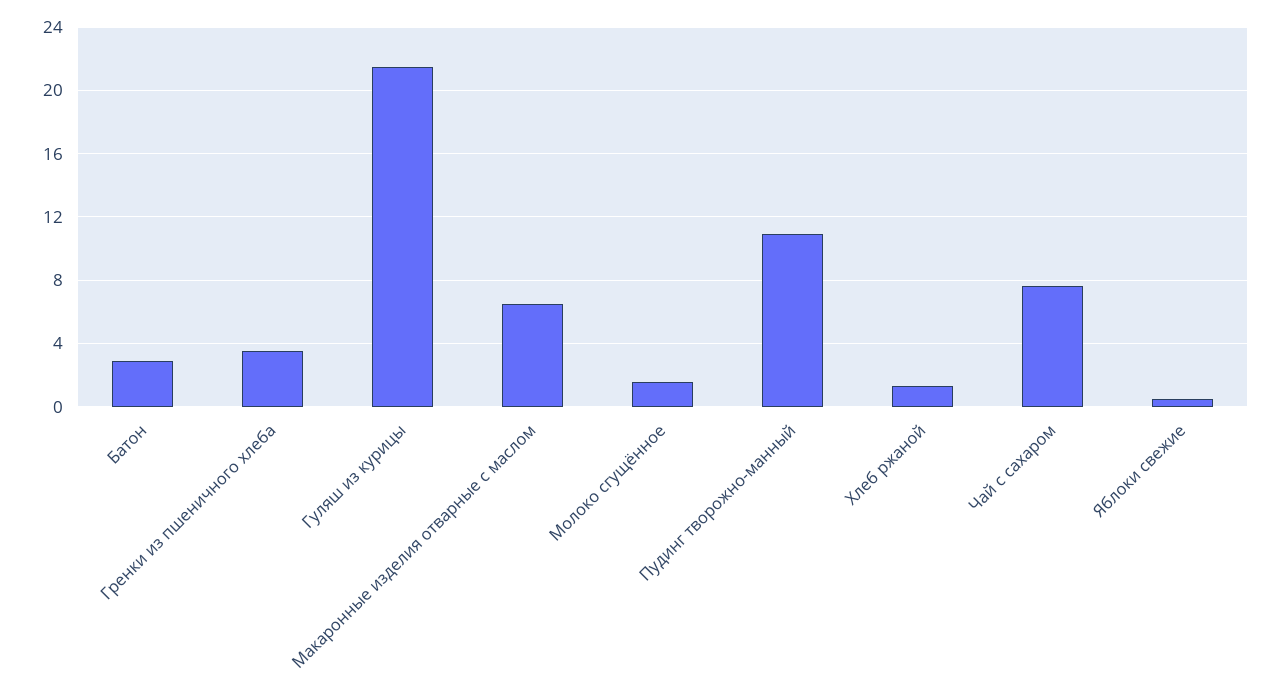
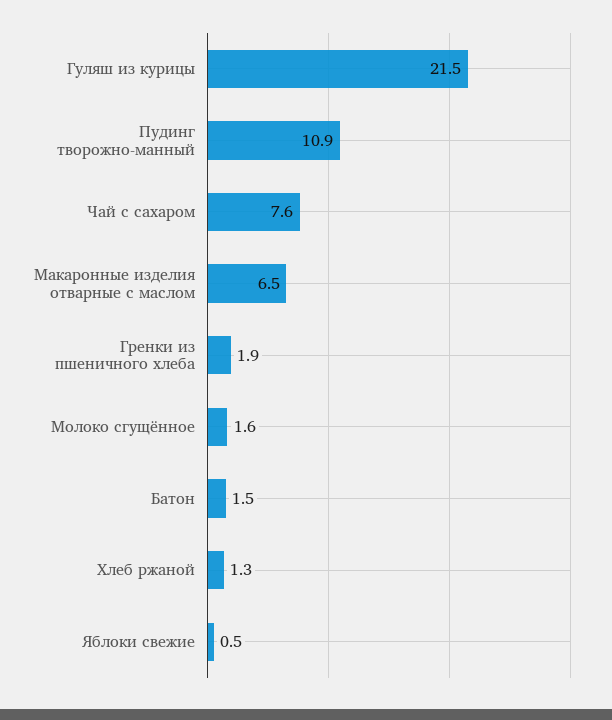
Батон: 3 -> 1.5
Гренки из пшеничного хлеба: 3.5 -> 1.9

